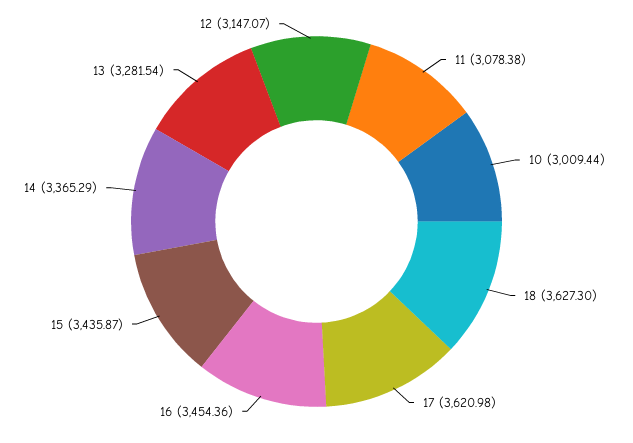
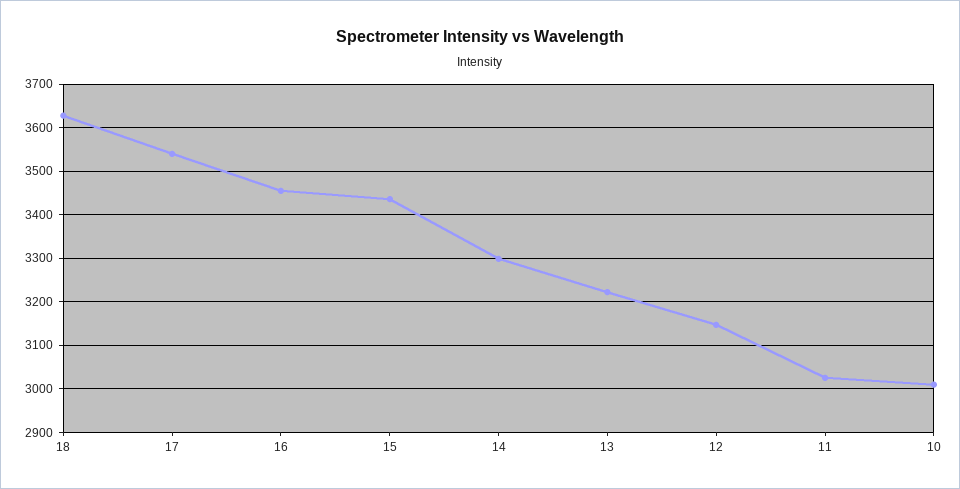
11: 3078.38 -> 3020
17: 3620.98 -> 3540
14: 3365.29 -> 3300
13: 3281.54 -> 3220

